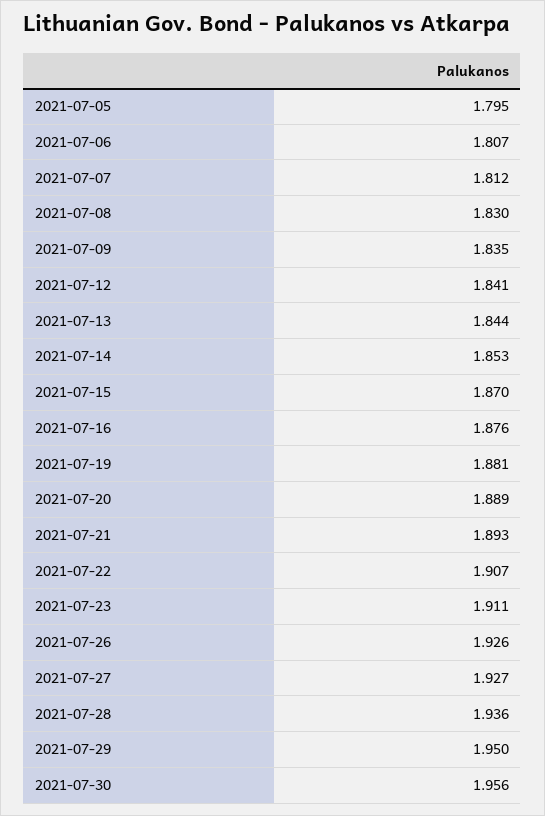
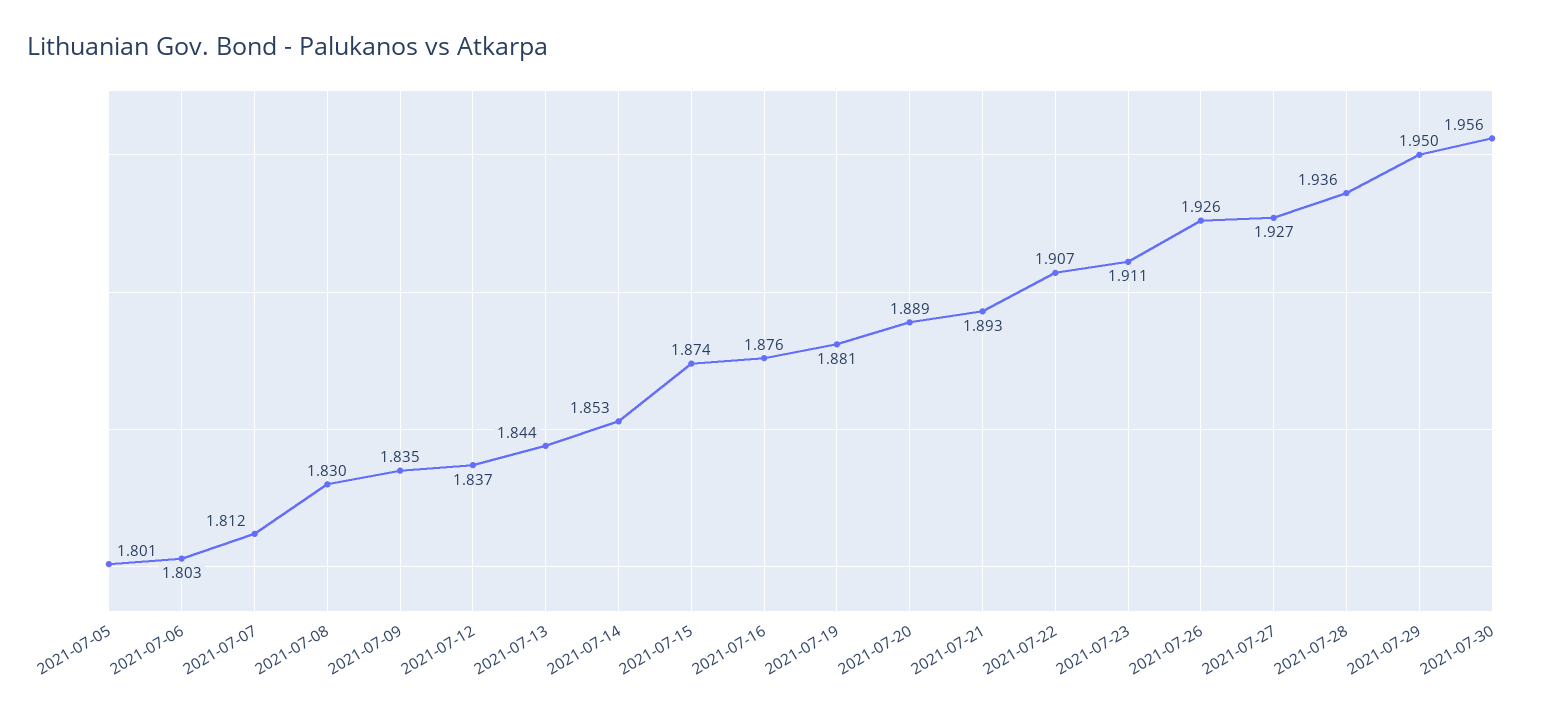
2021-07-05: 1.795 -> 1.801
2021-07-06: 1.807 -> 1.803
2021-07-12: 1.841 -> 1.837
2021-07-15: 1.87 -> 1.874

